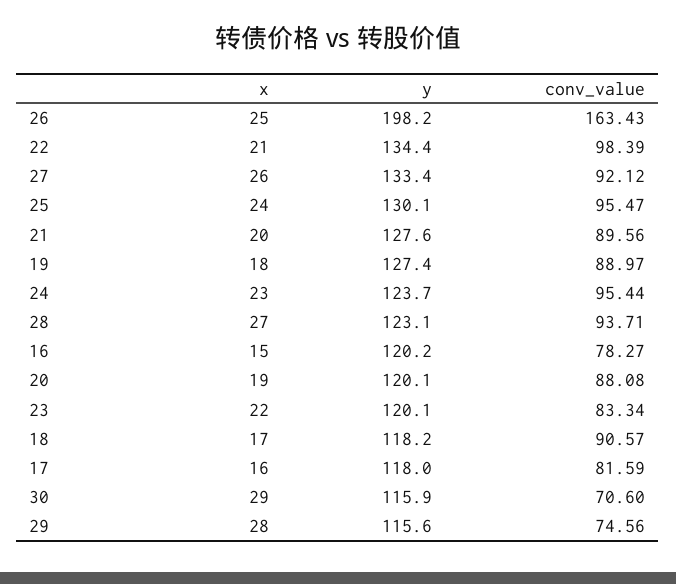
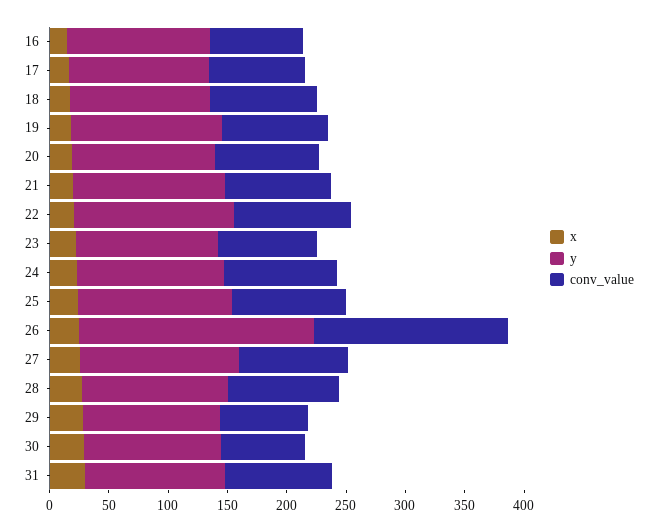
x, 31: none -> 30
y, 31: none -> 120
conv_value, 31: none -> 90

